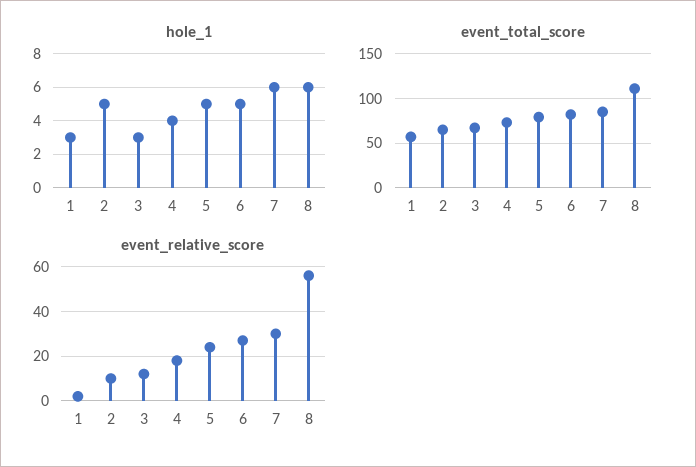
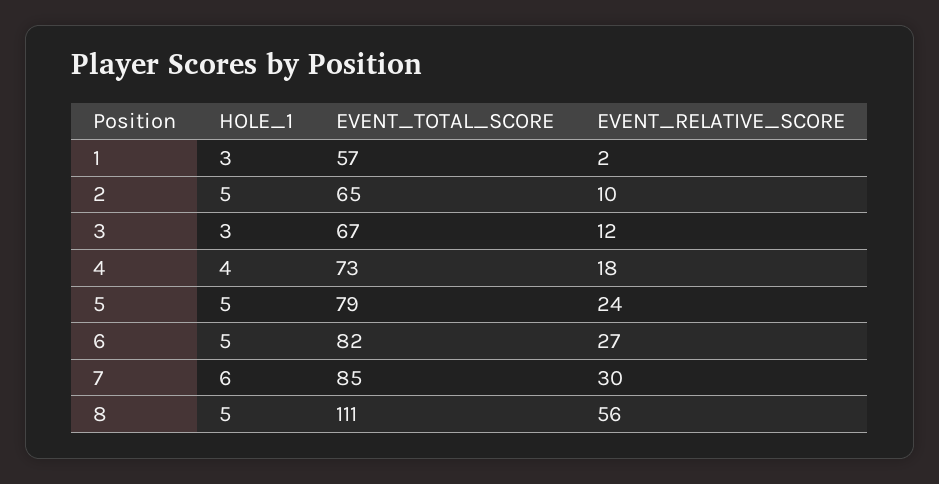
hole_1, 8: 6 -> 5

